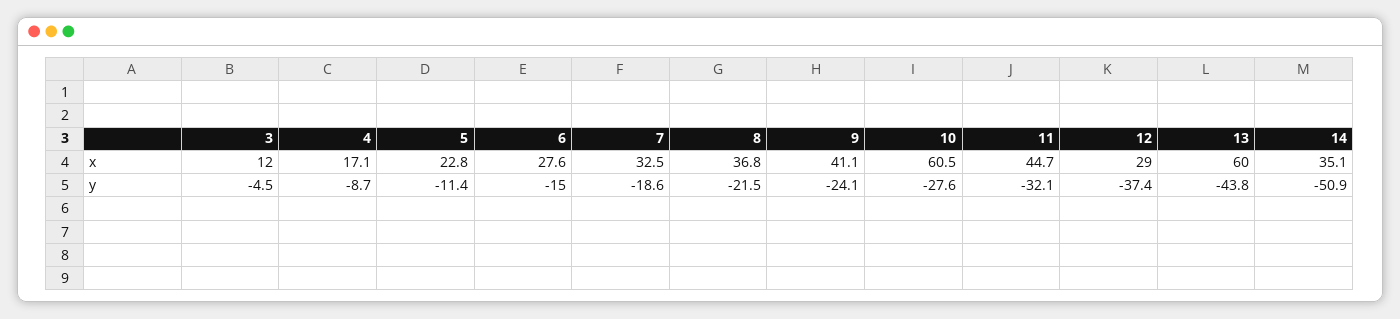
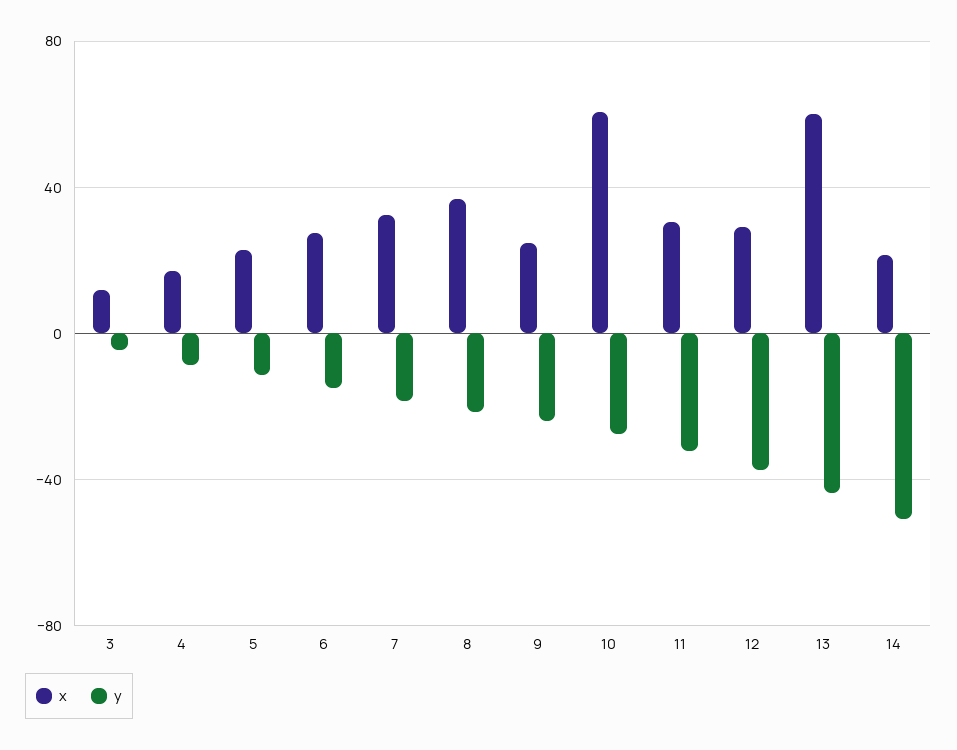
x, 9: 41.1 -> 25
x, 11: 44.7 -> 30
x, 14: 35.1 -> 20

